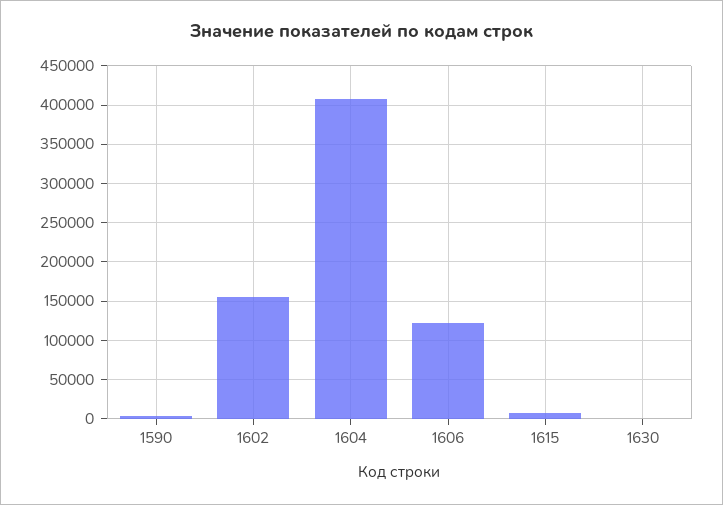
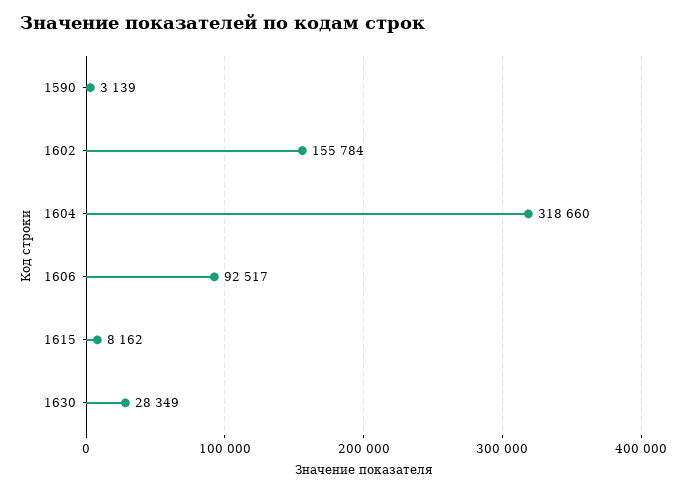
1604: 410000 -> 318660
1606: 120000 -> 92517
1630: 0 -> 28349

